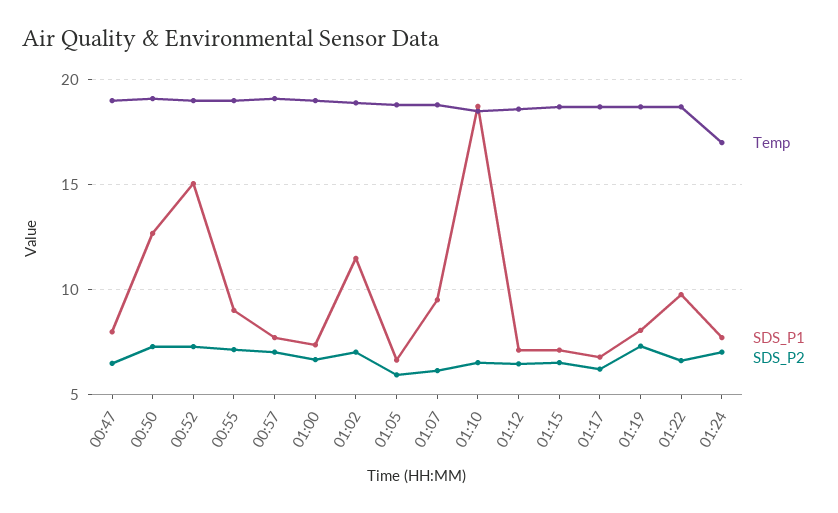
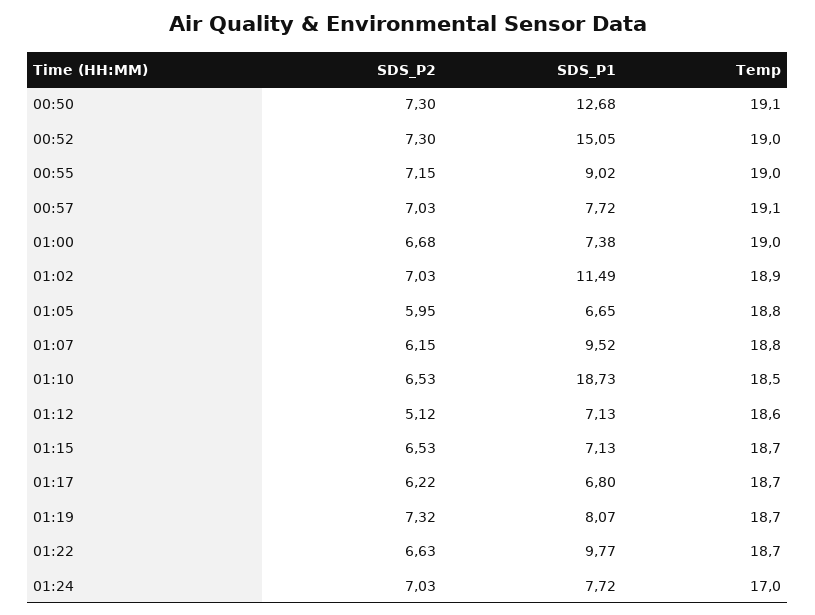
Temp, 00:47: 19 -> none
SDS_P1, 00:47: 8 -> none
SDS_P2, 00:47: 6.5 -> none
SDS_P2, 01:12: 6.5 -> 5.12

